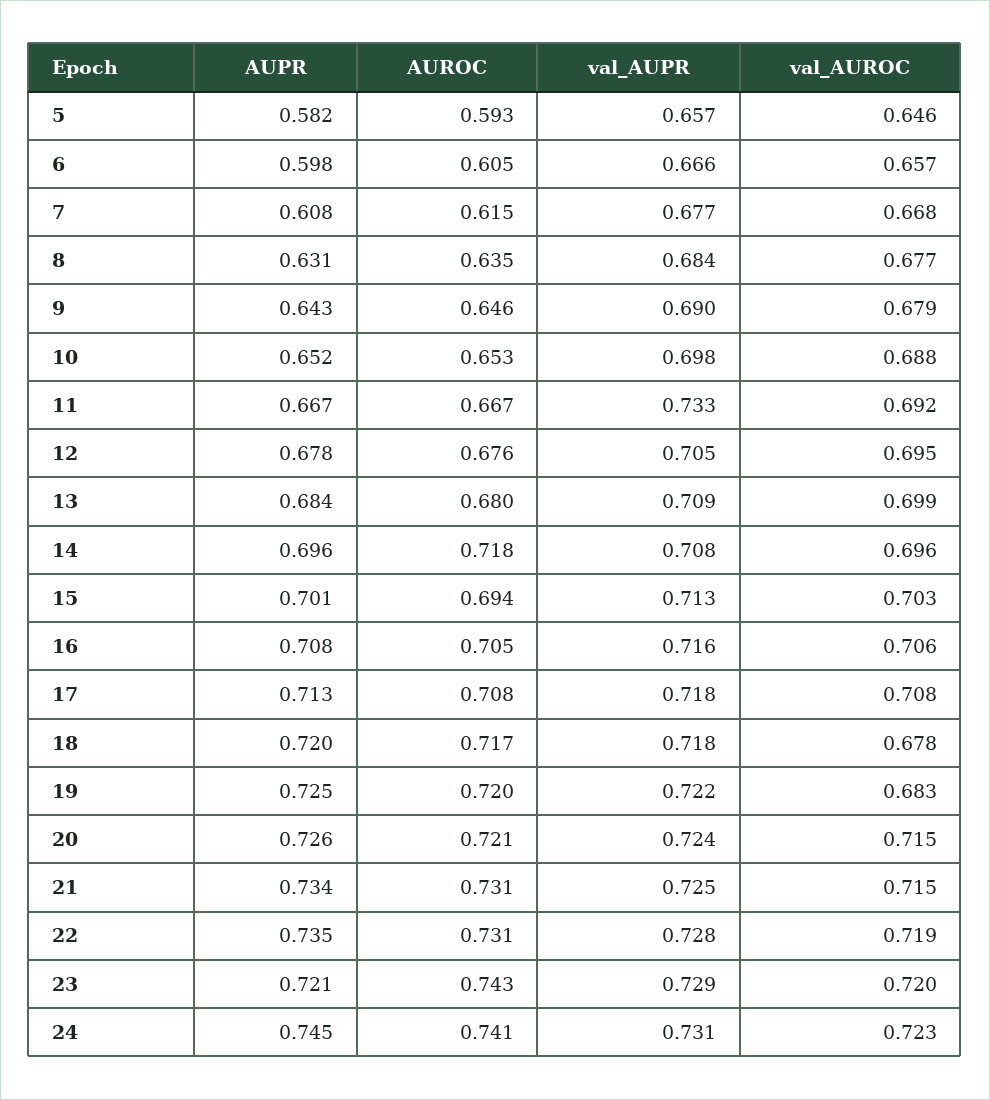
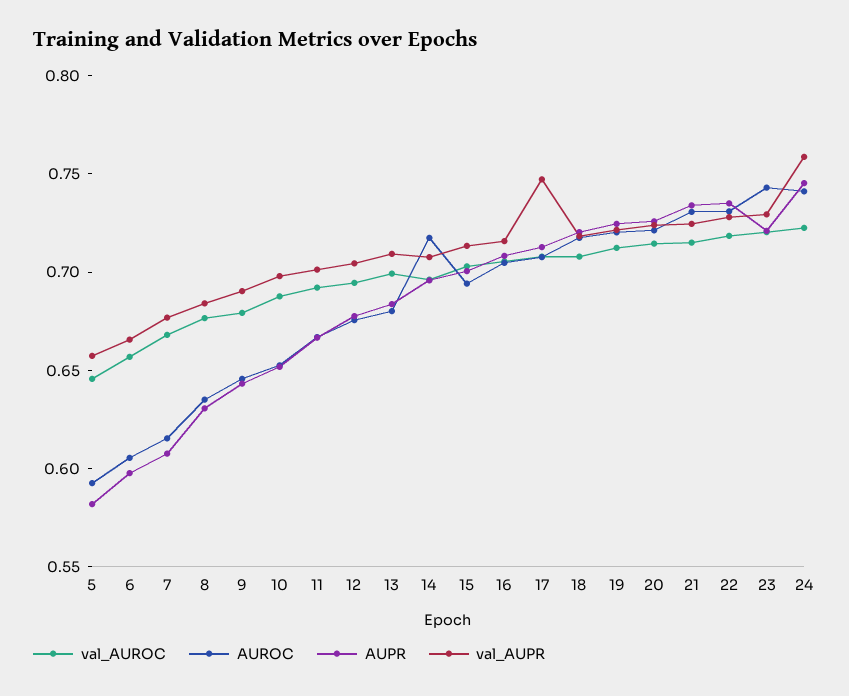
val_AUPR, 11: 0.733 -> 0.7
val_AUPR, 17: 0.718 -> 0.75
val_AUROC, 18: 0.678 -> 0.71
val_AUROC, 19: 0.683 -> 0.71
val_AUPR, 24: 0.731 -> 0.76

